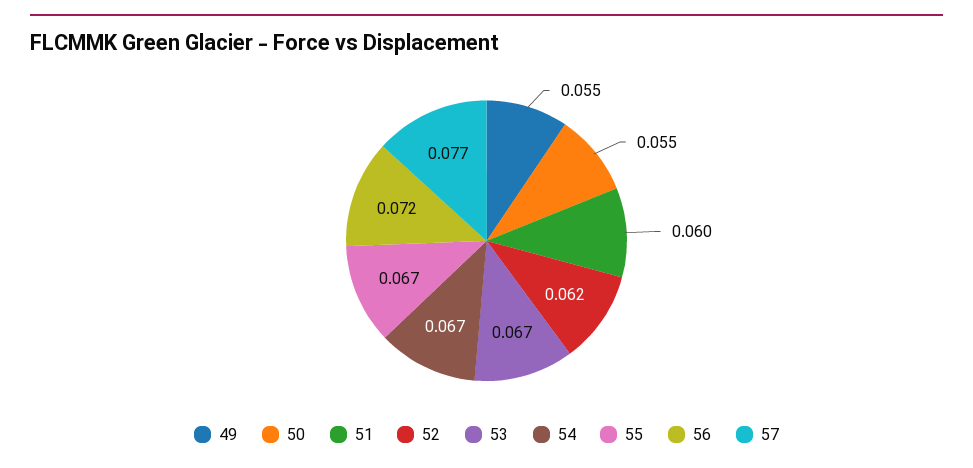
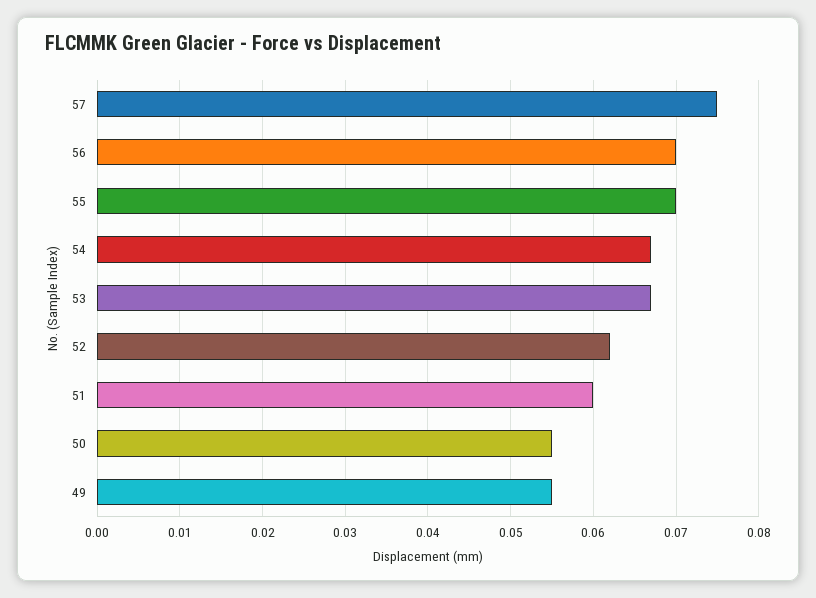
55: 0.067 -> 0.07
56: 0.072 -> 0.07
57: 0.077 -> 0.075

